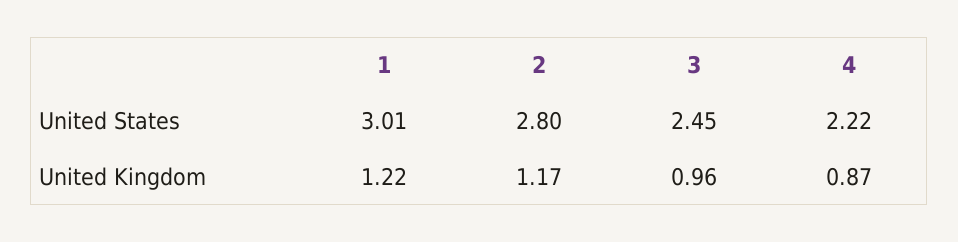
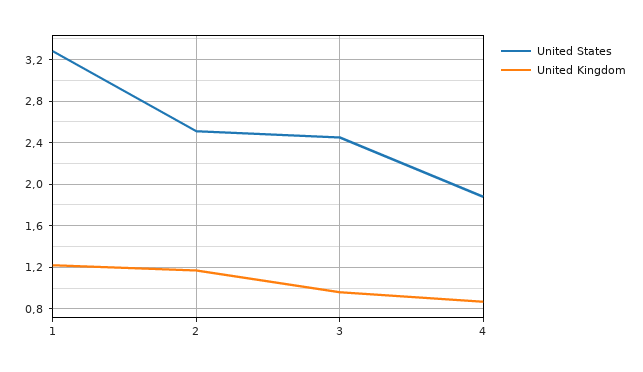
United States, 1: 3.01 -> 3.3
United States, 2: 2.8 -> 2.5
United States, 4: 2.22 -> 1.9

